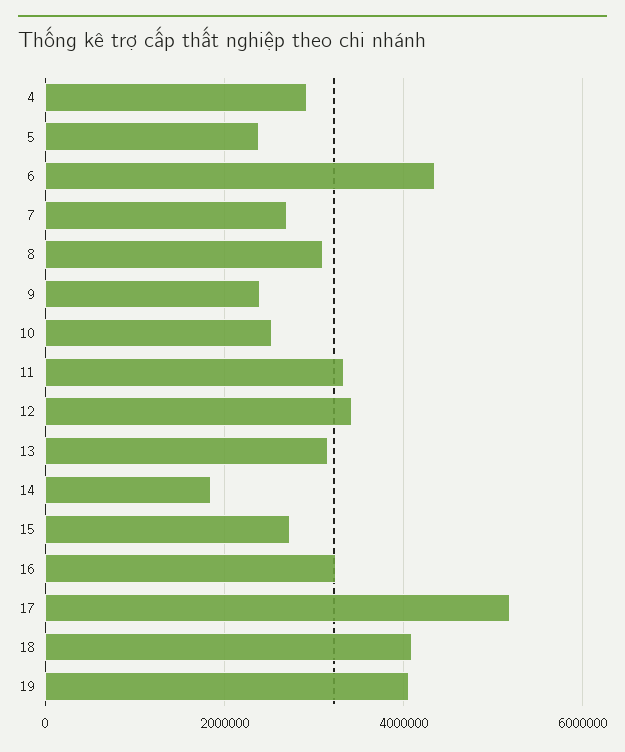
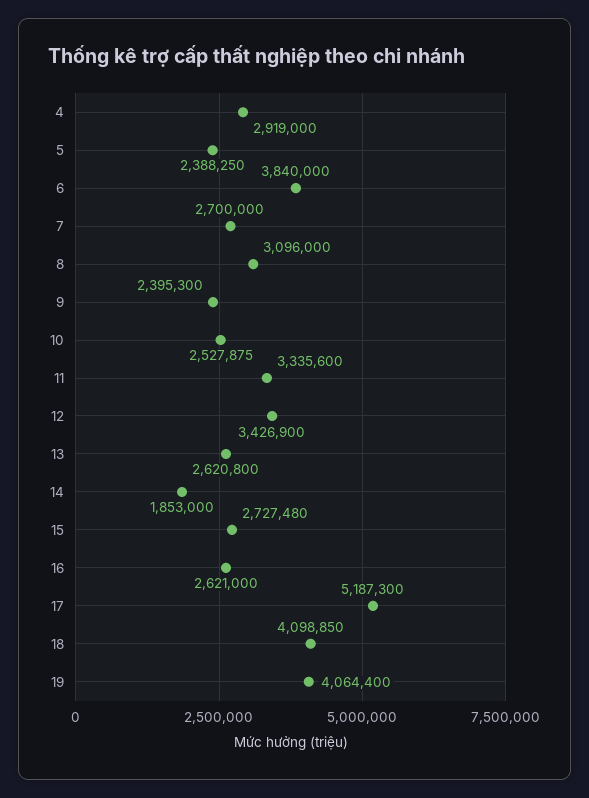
6: 4400000 -> 3840000
13: 3200000 -> 2620800
16: 3200000 -> 2621000

